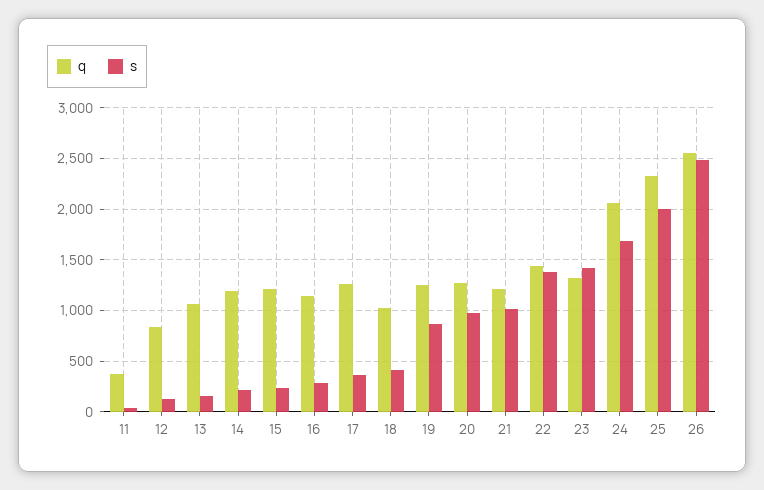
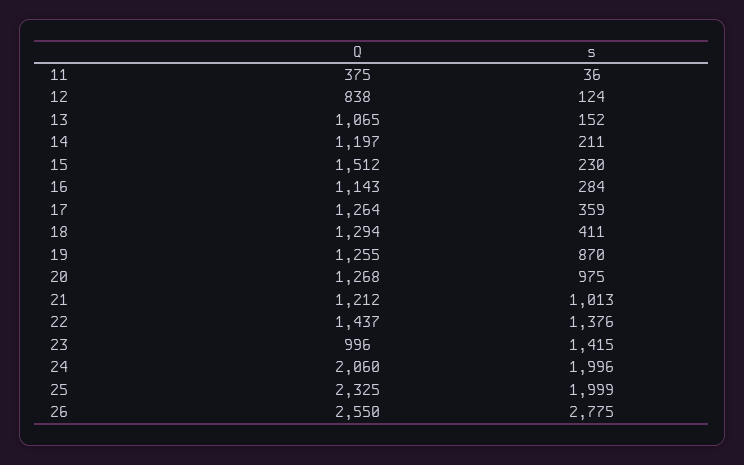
q, 15: 1200 -> 1512
q, 18: 1000 -> 1294
q, 23: 1300 -> 996
s, 24: 1700 -> 1996
s, 26: 2500 -> 2775

